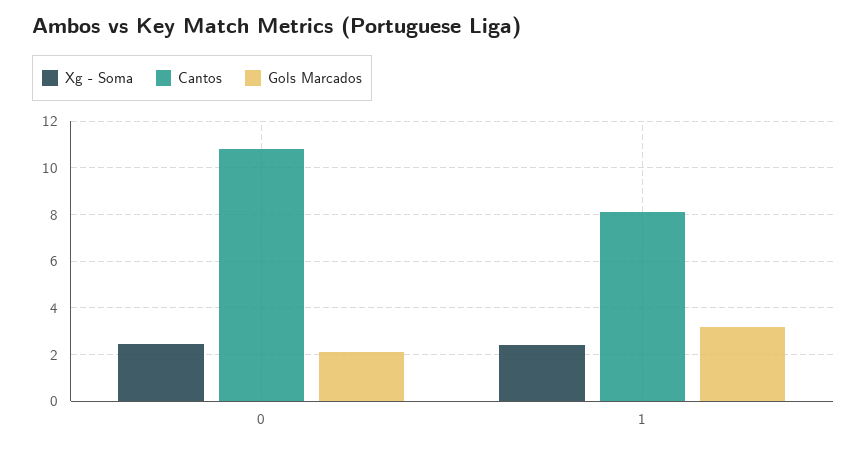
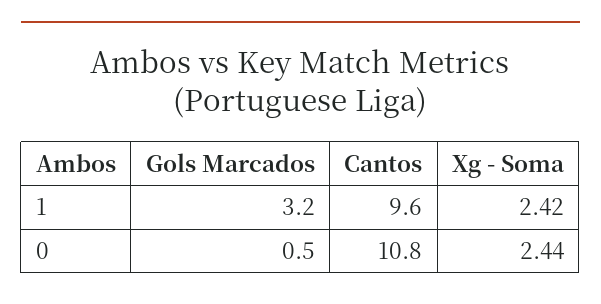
Gols Marcados, 0: 2 -> 0.5
Cantos, 1: 8 -> 9.6

